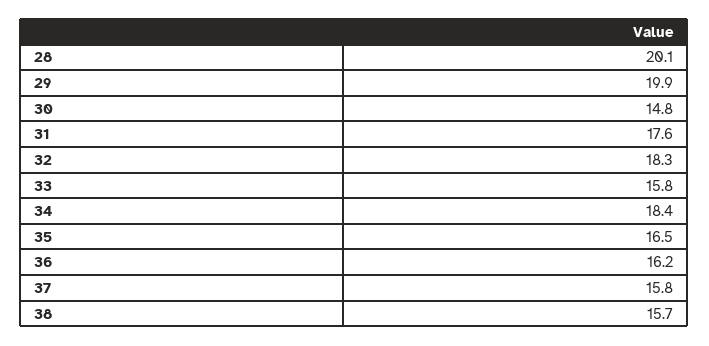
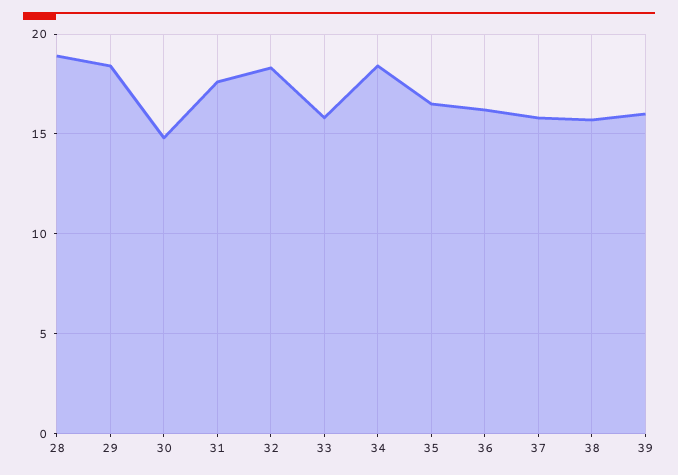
28: 20.1 -> 19
29: 19.9 -> 18.5
39: none -> 16

